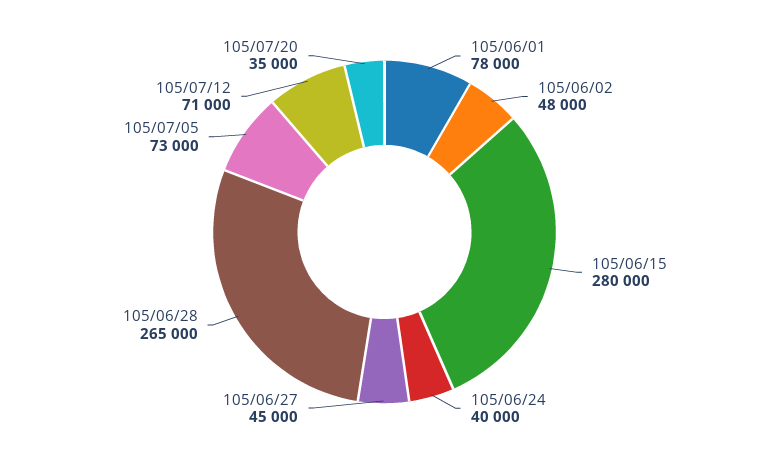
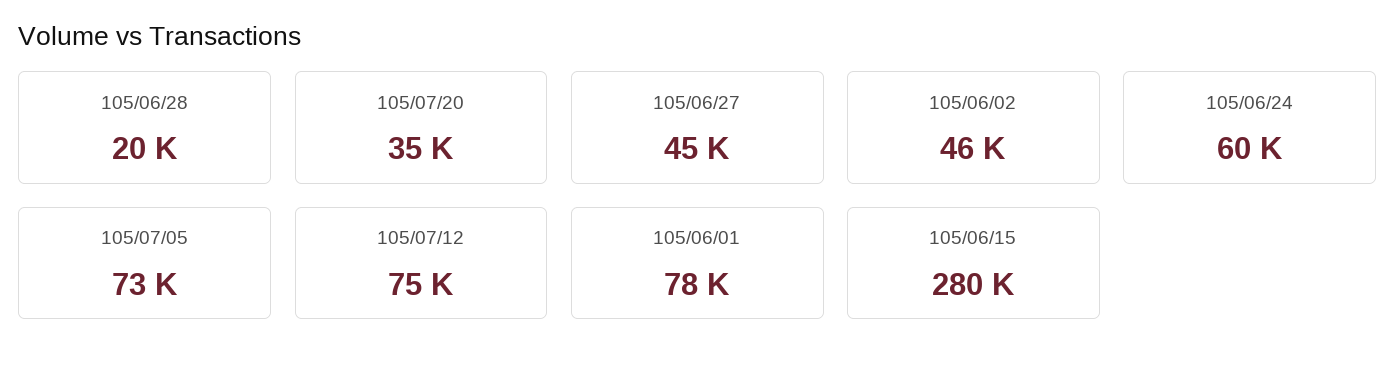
105/06/02: 48000 -> 46000
105/06/24: 40000 -> 60000
105/06/28: 265000 -> 20000
105/07/12: 71000 -> 75000

